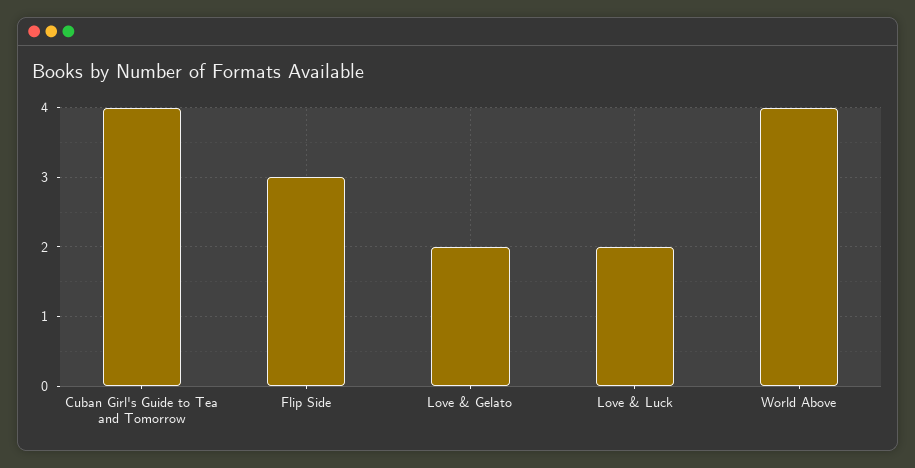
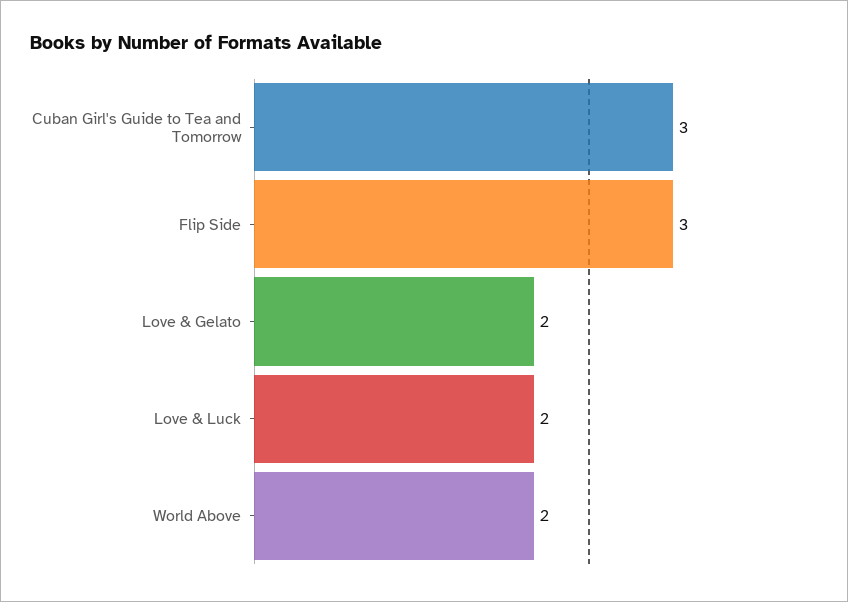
Cuban Girl's Guide to Tea and Tomorrow: 4 -> 3
World Above: 4 -> 2

